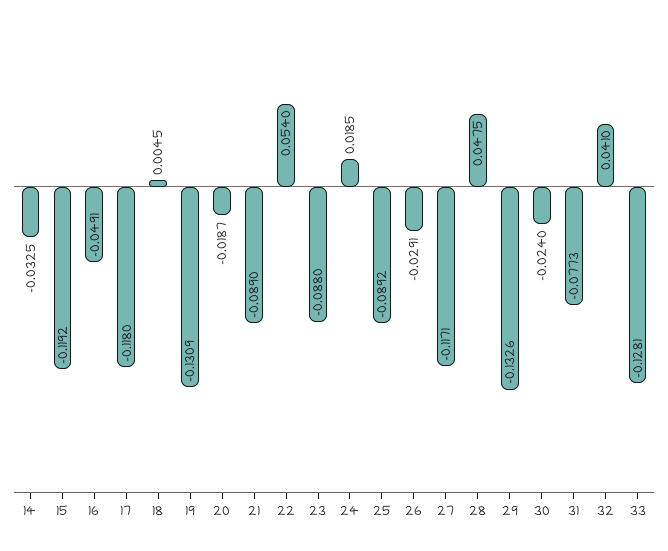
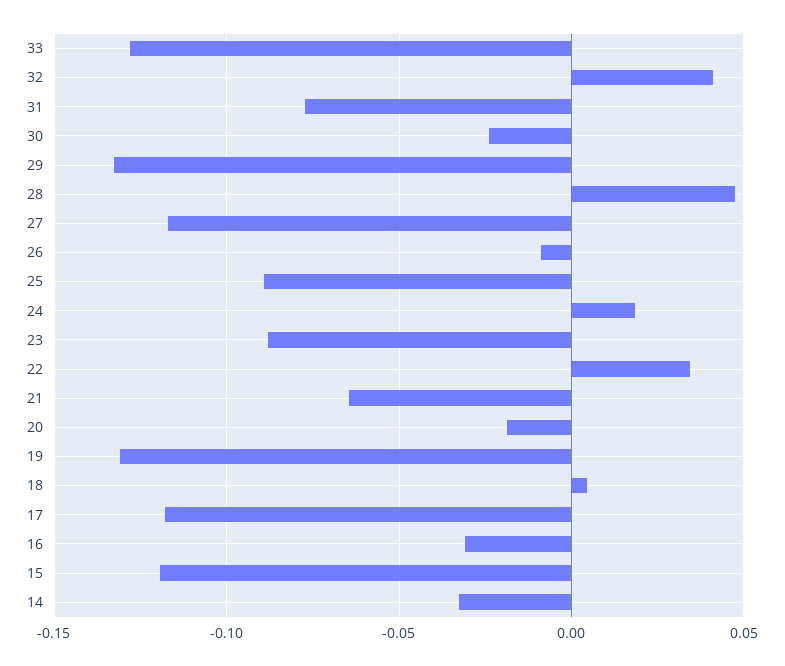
16: -0.0491 -> -0.03
21: -0.089 -> -0.065
22: 0.054 -> 0.035
26: -0.0291 -> -0.01

